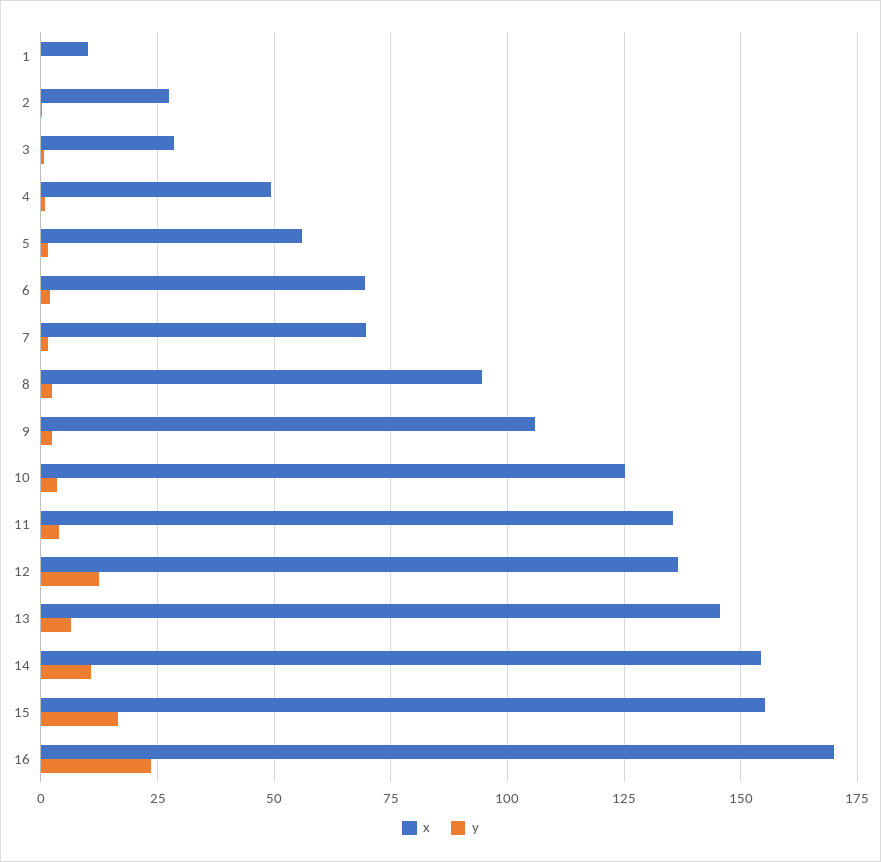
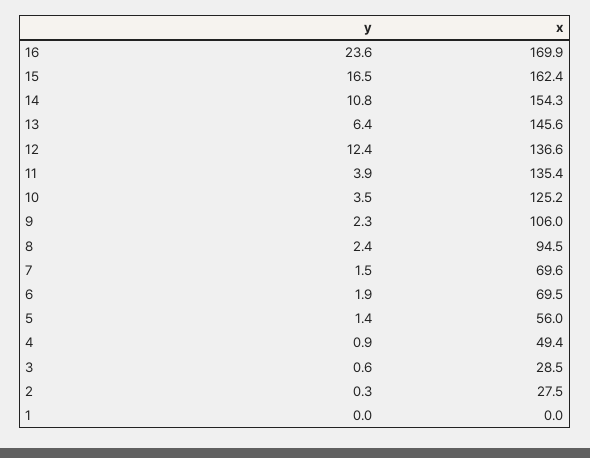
x, 1: 10 -> 0
x, 15: 155 -> 162.4

